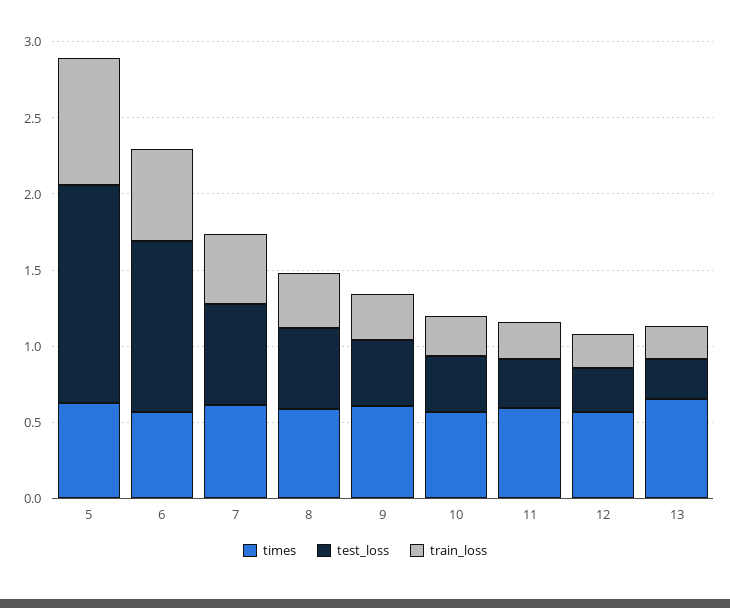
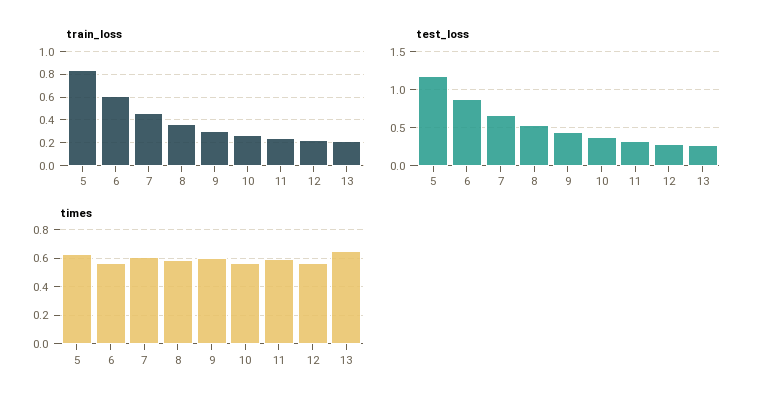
test_loss, 5: 1.4 -> 1.2
test_loss, 6: 1.1 -> 0.9

